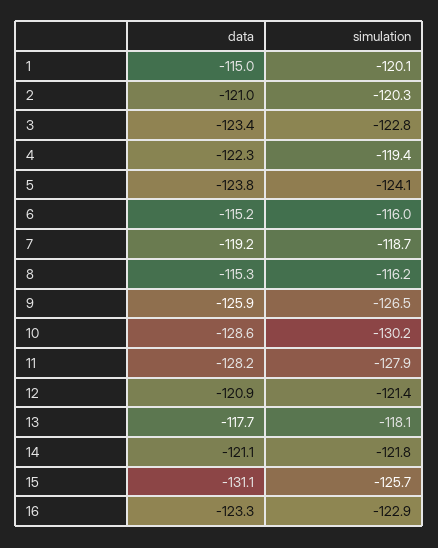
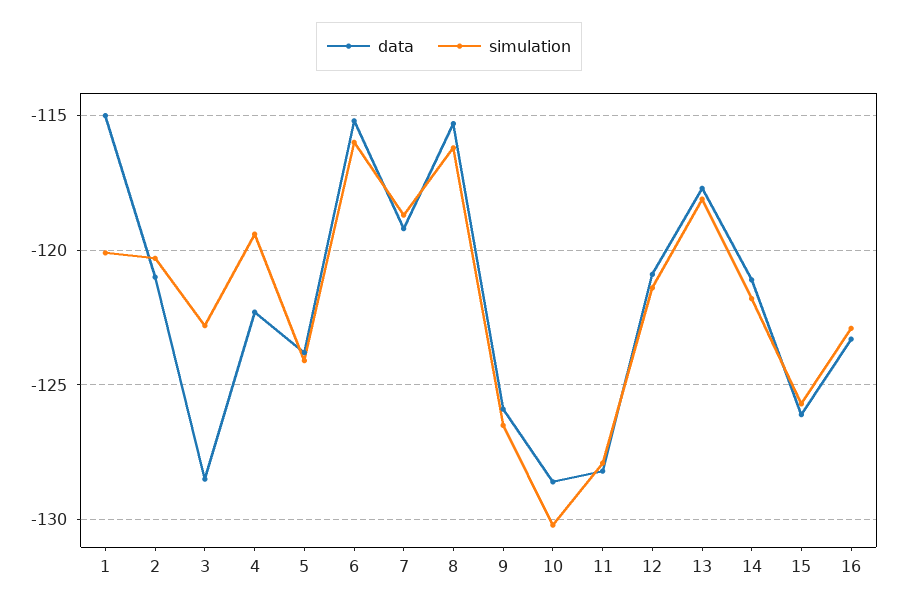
data, 3: -123.4 -> -128.5
data, 15: -131.1 -> -126

